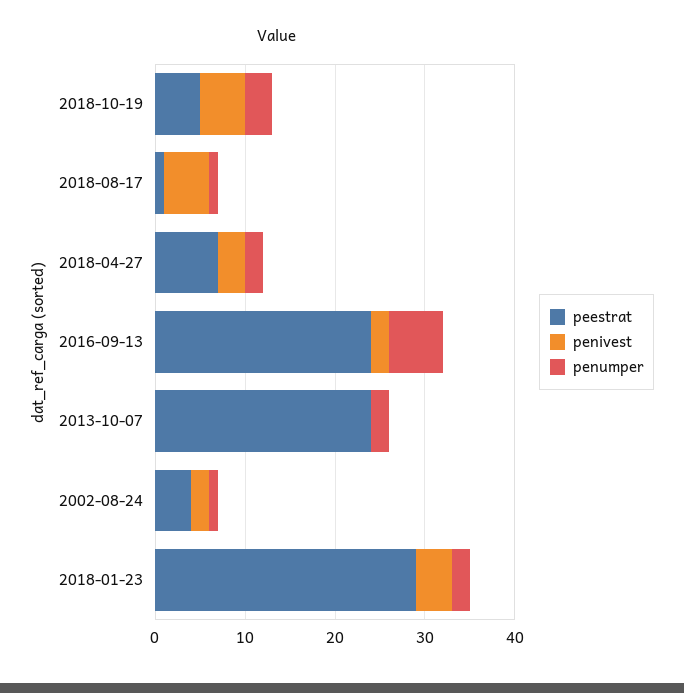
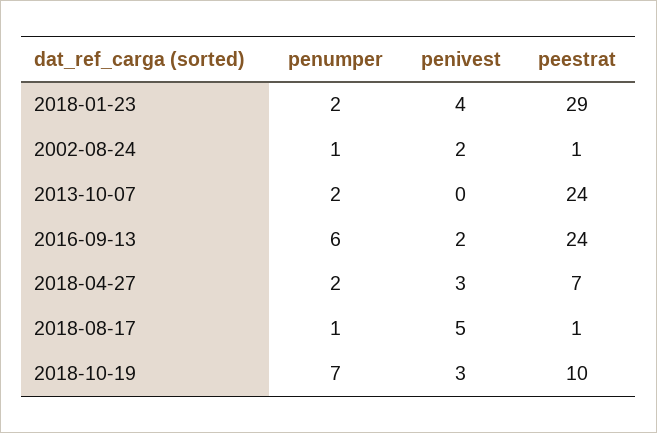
peestrat, 2018-10-19: 5 -> 10
penivest, 2018-10-19: 5 -> 3
penumper, 2018-10-19: 3 -> 7
peestrat, 2002-08-24: 4 -> 1

